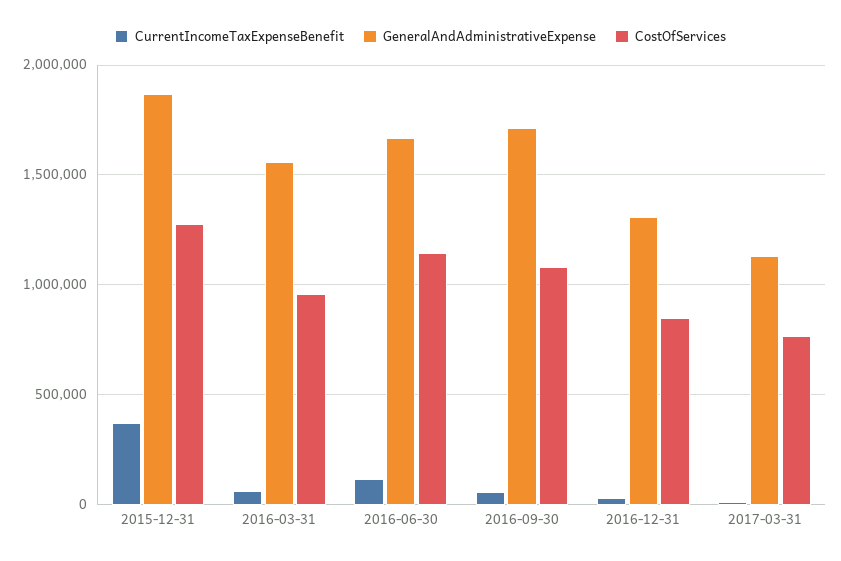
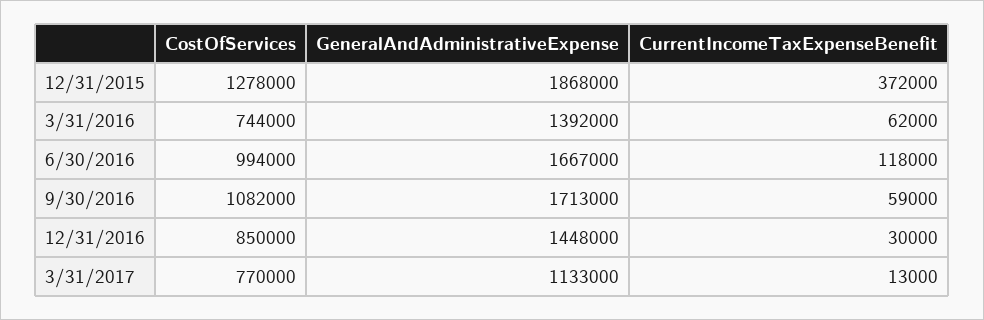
GeneralAndAdministrativeExpense, 2016-03-31: 1550000 -> 1392000
CostOfServices, 2016-03-31: 950000 -> 744000
CostOfServices, 2016-06-30: 1150000 -> 994000
GeneralAndAdministrativeExpense, 2016-12-31: 1300000 -> 1448000

